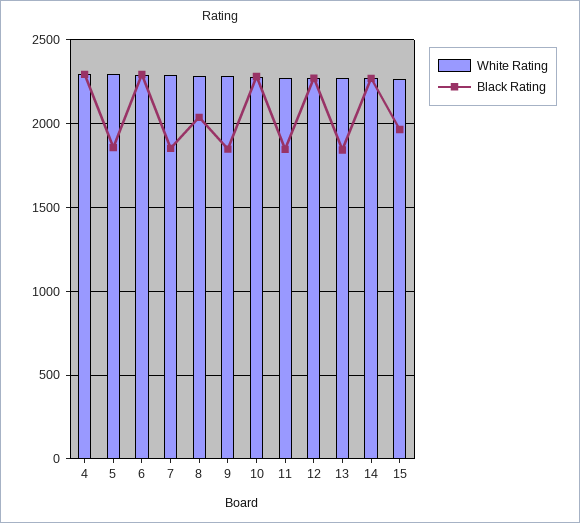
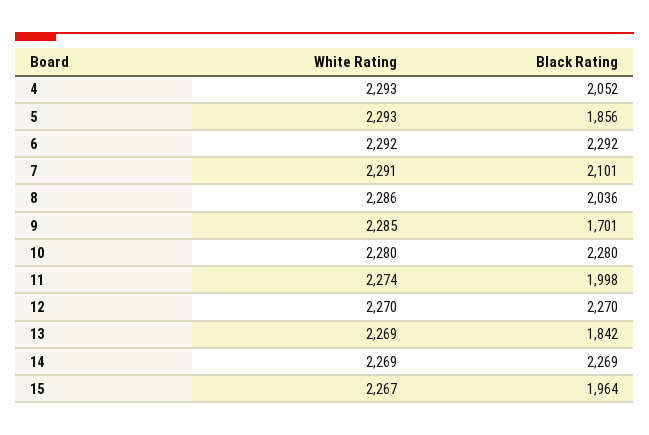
Black Rating, 4: 2300 -> 2052
Black Rating, 7: 1850 -> 2101
Black Rating, 9: 1850 -> 1701
Black Rating, 11: 1850 -> 1998

